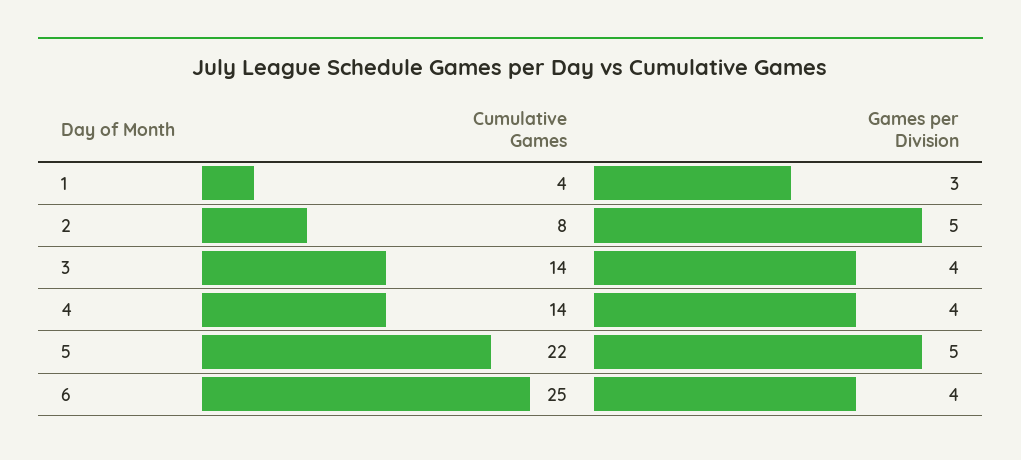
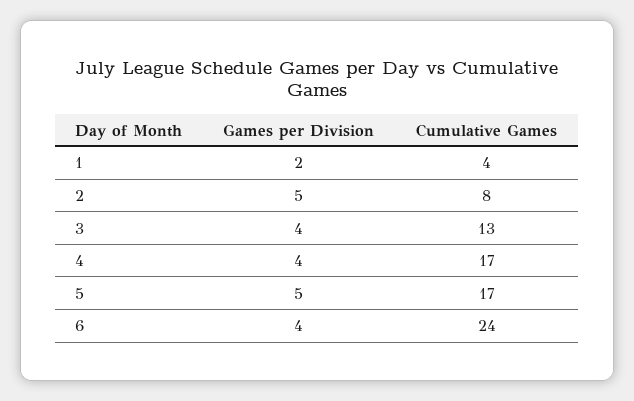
Games per Division, 1: 3 -> 2
Cumulative Games, 3: 14 -> 13
Cumulative Games, 4: 14 -> 17
Cumulative Games, 5: 22 -> 17
Cumulative Games, 6: 25 -> 24

